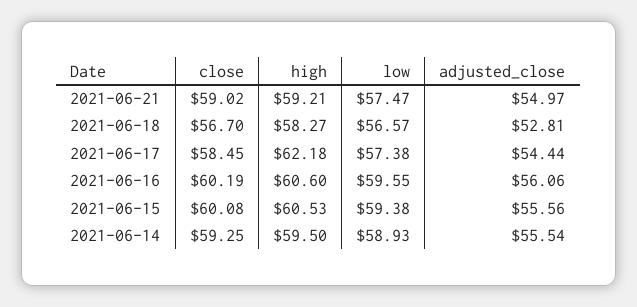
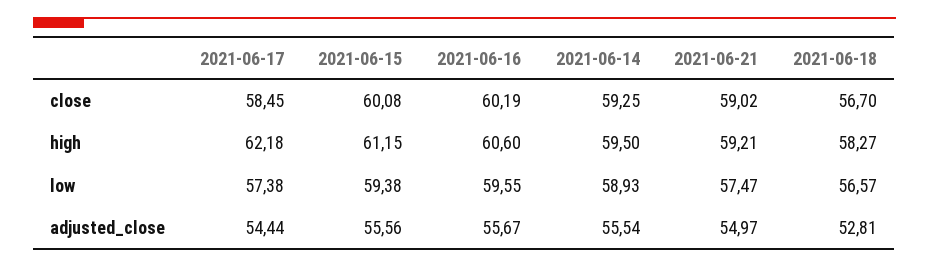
adjusted_close, 2021-06-16: 56.06 -> 55.67
high, 2021-06-15: 60.53 -> 61.15

